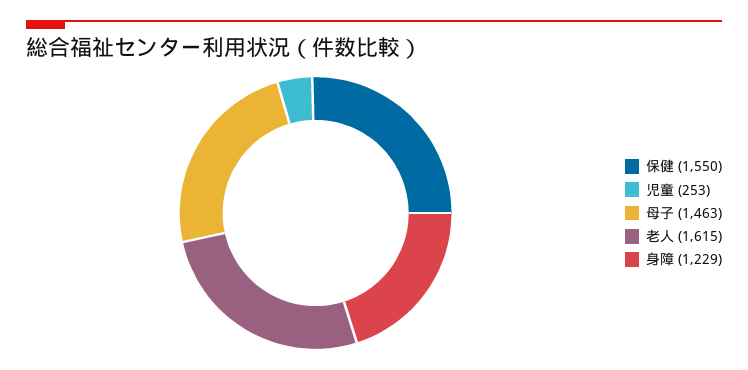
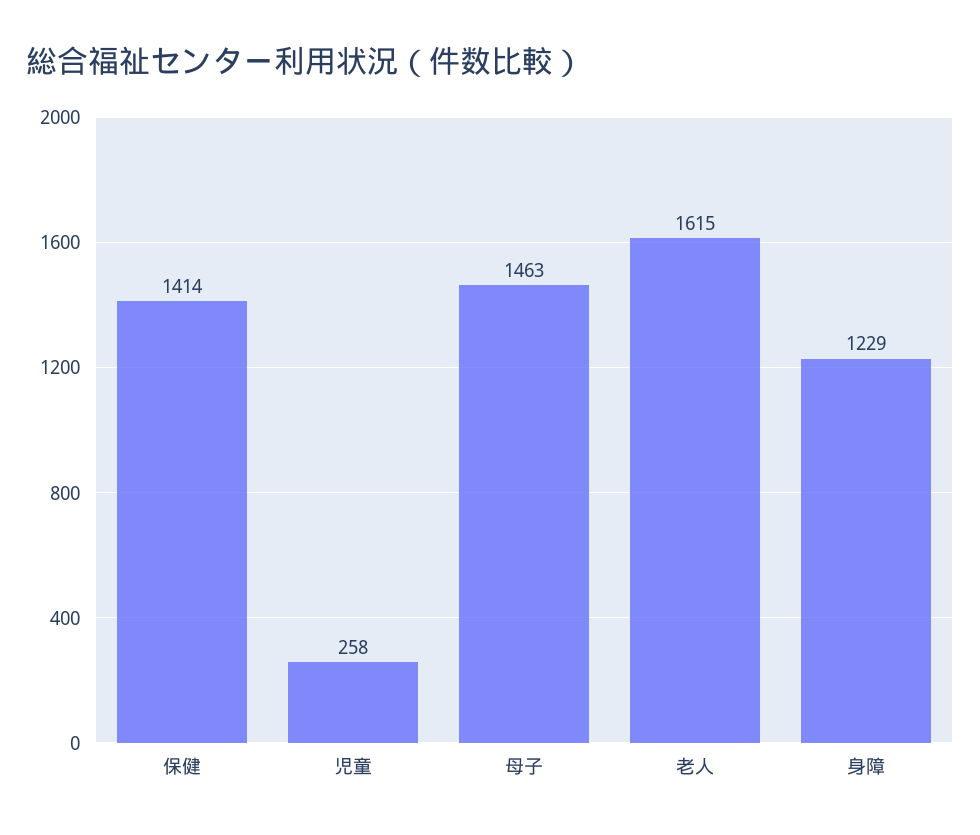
保健: 1550 -> 1414
児童: 253 -> 258

